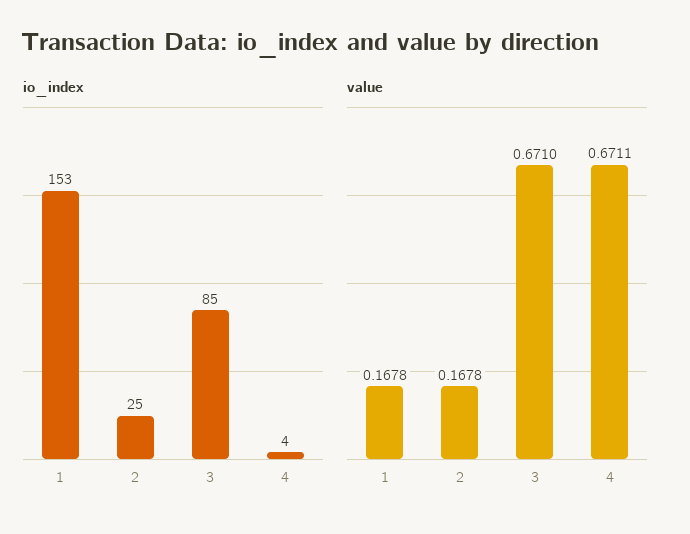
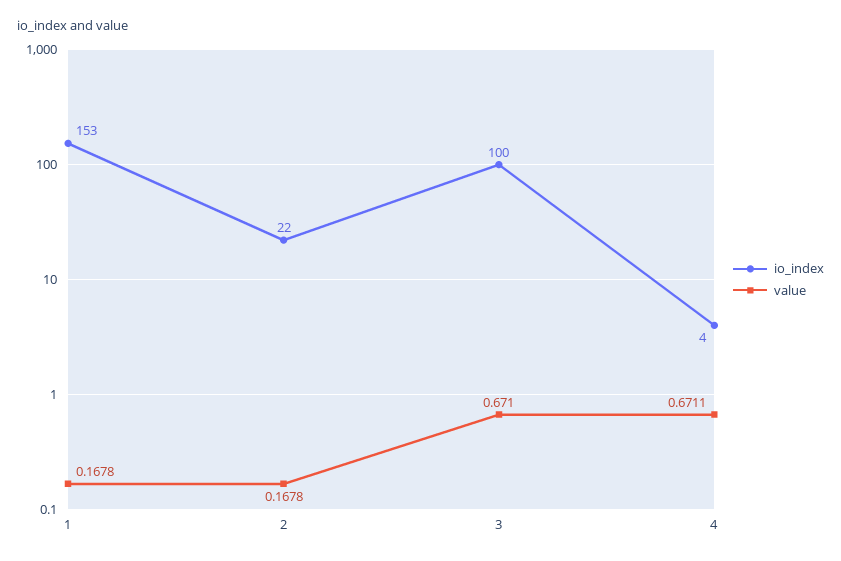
io_index, 2: 25 -> 22
io_index, 3: 85 -> 100

